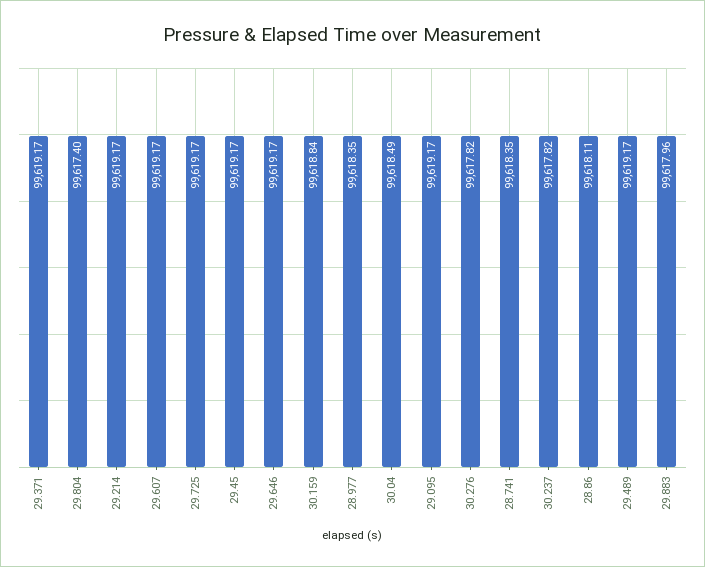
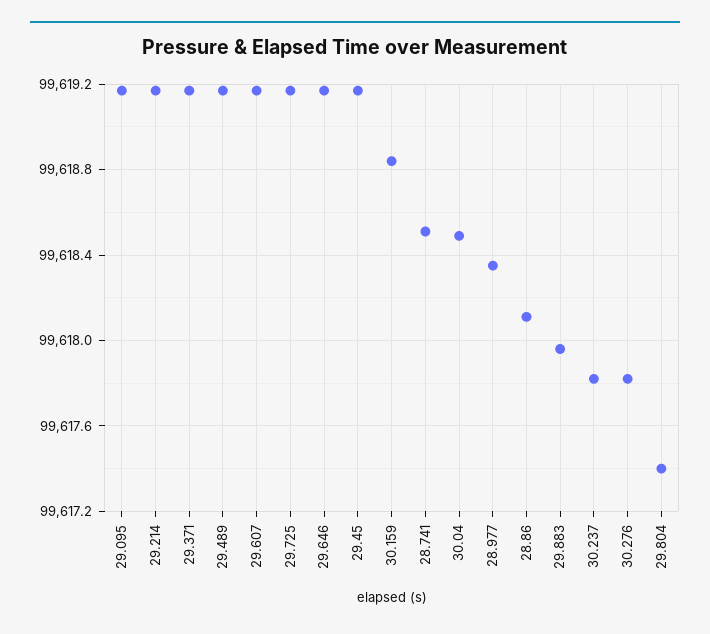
28.741: 99618.35 -> 99618.5

